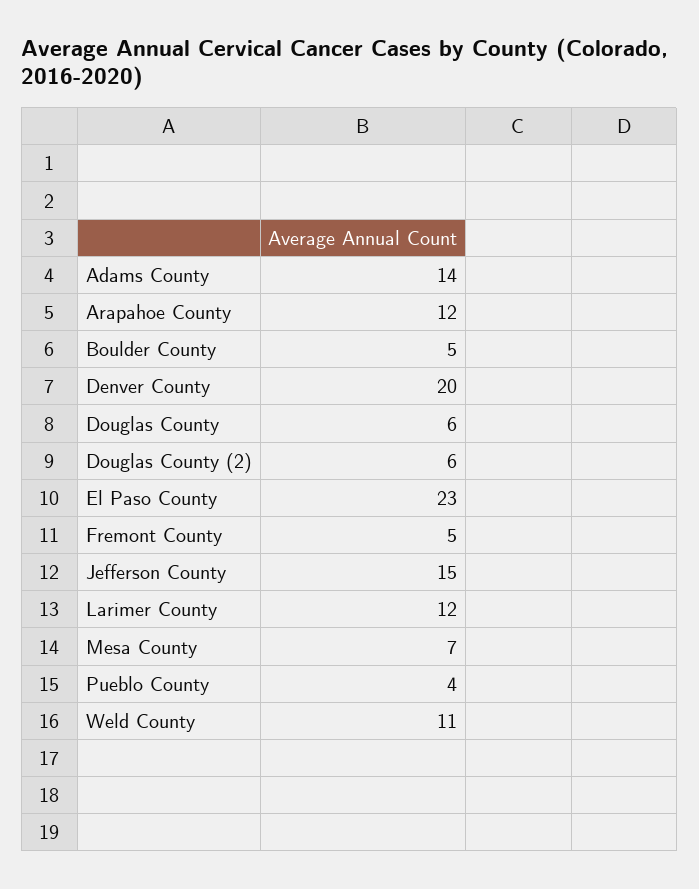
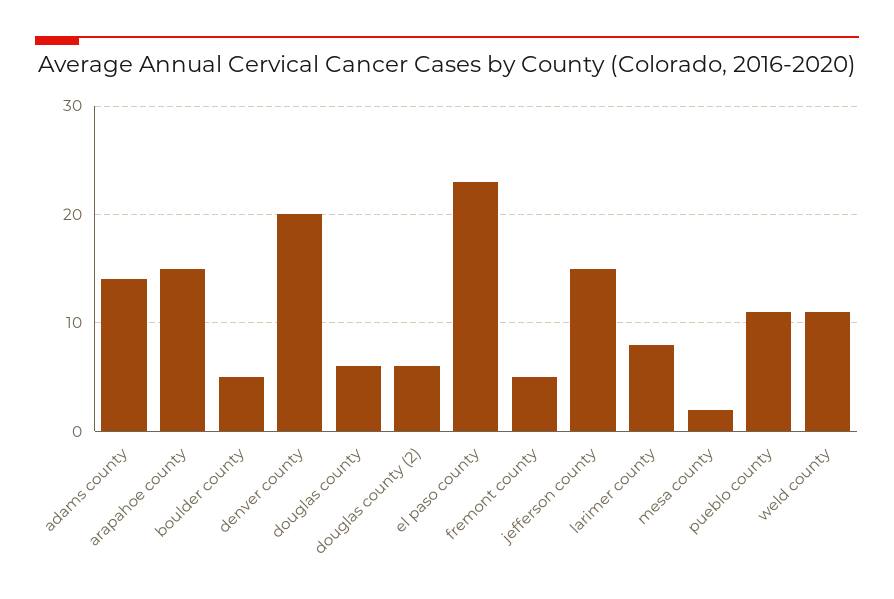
Arapahoe County: 12 -> 15
Larimer County: 12 -> 8
Mesa County: 7 -> 2
Pueblo County: 4 -> 11

